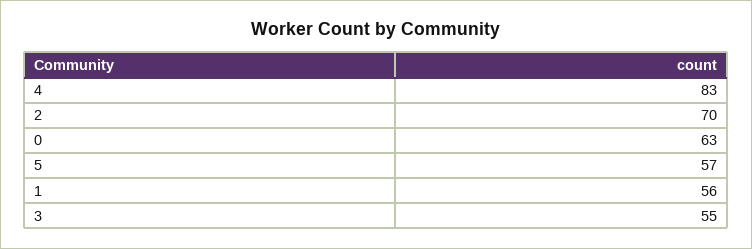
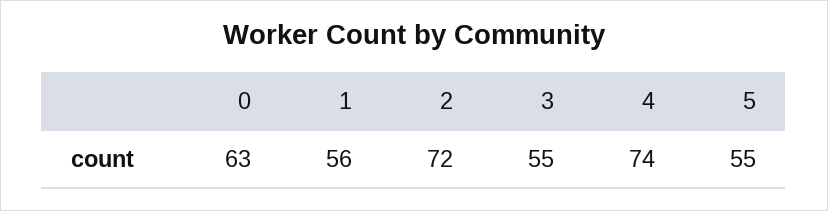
4: 83 -> 74
2: 70 -> 72
5: 57 -> 55

